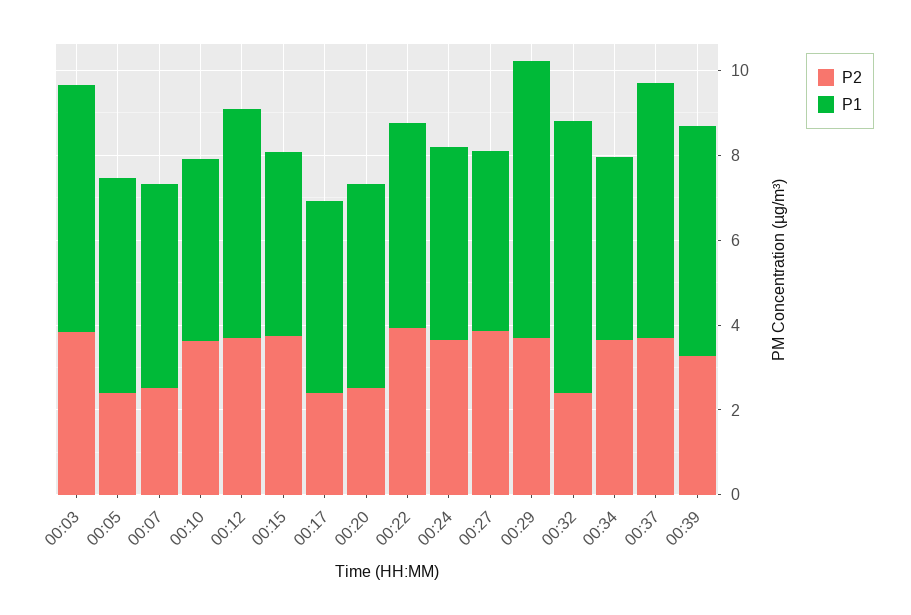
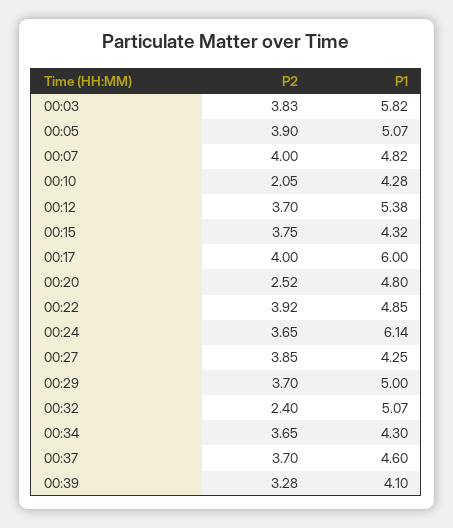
P2, 00:05: 2.5 -> 3.9
P2, 00:07: 2.5 -> 4
P2, 00:10: 3.5 -> 2.05
P2, 00:17: 2.5 -> 4
P1, 00:17: 4.5 -> 6
P1, 00:24: 4.5 -> 6.14
P1, 00:29: 6.5 -> 5
P1, 00:32: 6.5 -> 5.07
P1, 00:37: 6 -> 4.6
P1, 00:39: 5.5 -> 4.1

